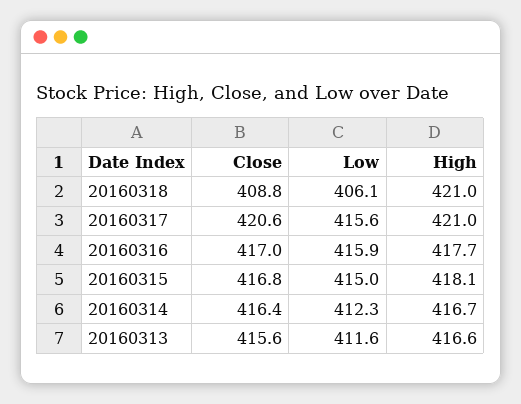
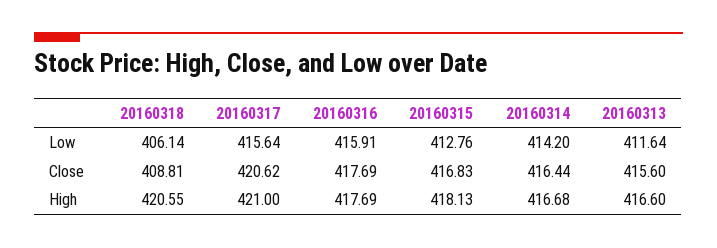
High, 20160318: 421 -> 420.55
Close, 20160316: 417 -> 417.69
Low, 20160315: 415 -> 412.76
Low, 20160314: 412.3 -> 414.2

